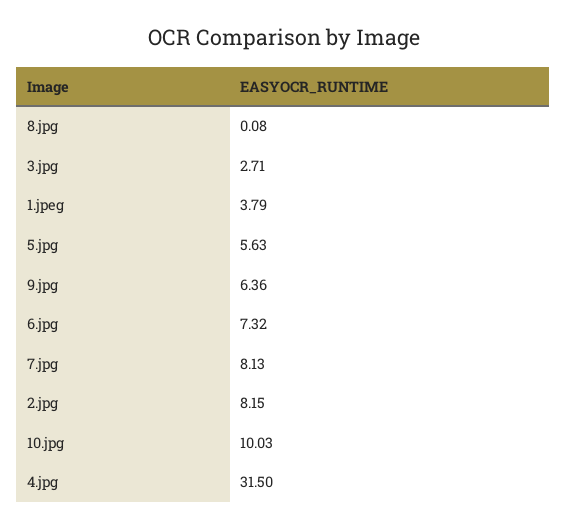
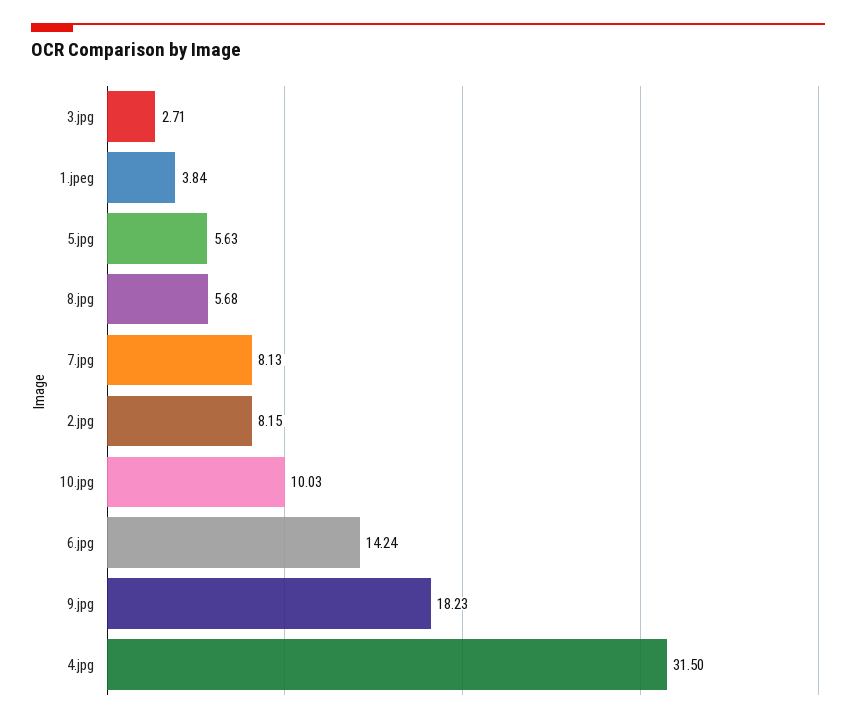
8.jpg: 0.08 -> 5.68
1.jpeg: 3.79 -> 3.84
9.jpg: 6.36 -> 18.23
6.jpg: 7.32 -> 14.24

